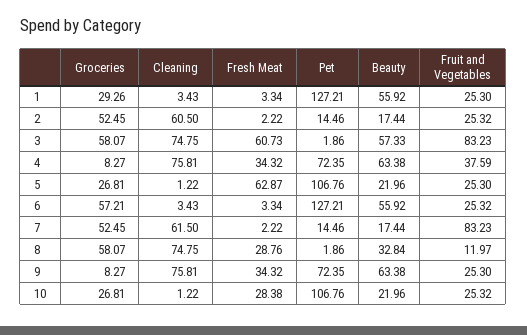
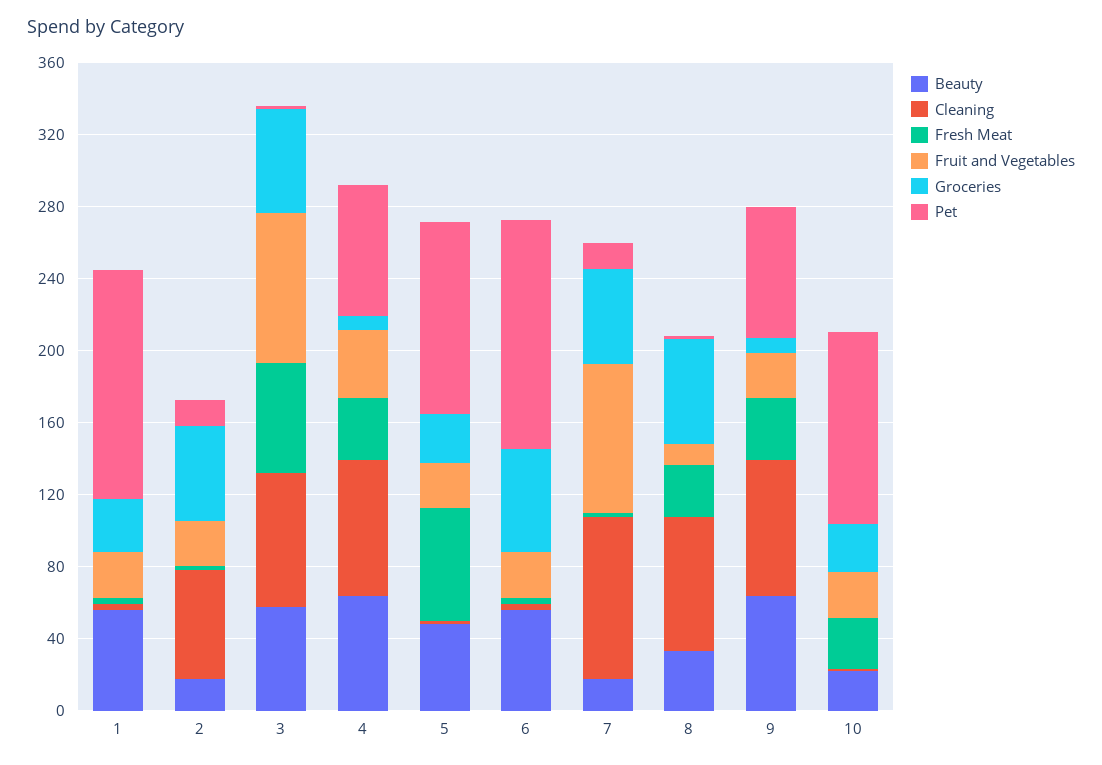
Beauty, 5: 21.96 -> 50
Cleaning, 7: 61.5 -> 90

